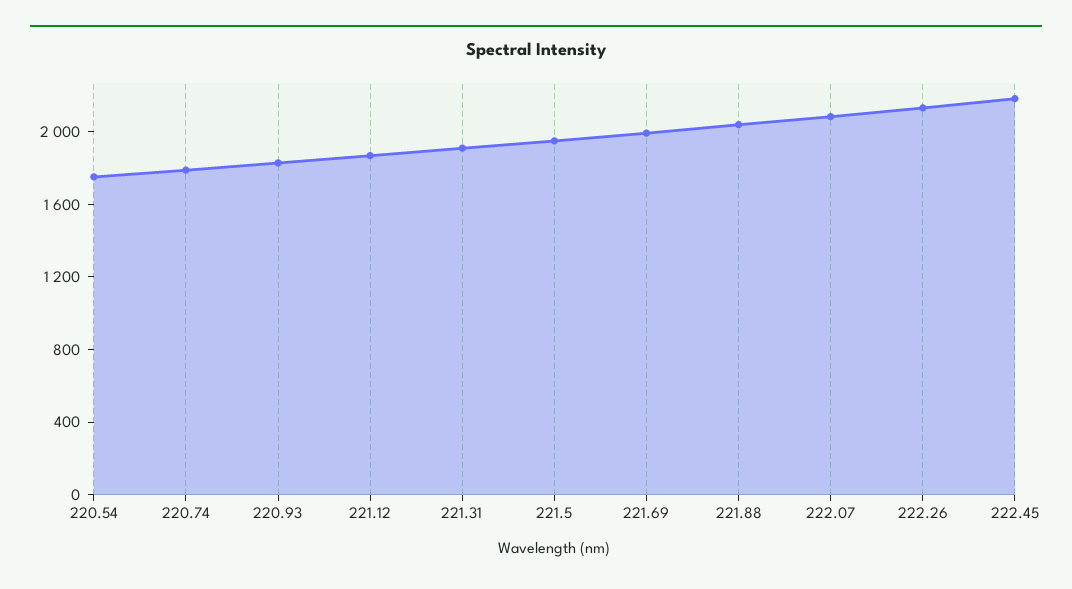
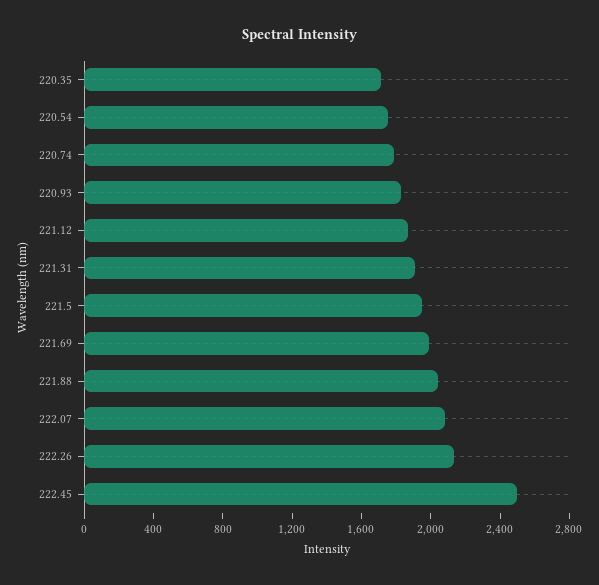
222.45: 2200 -> 2500
220.35: none -> 1700

